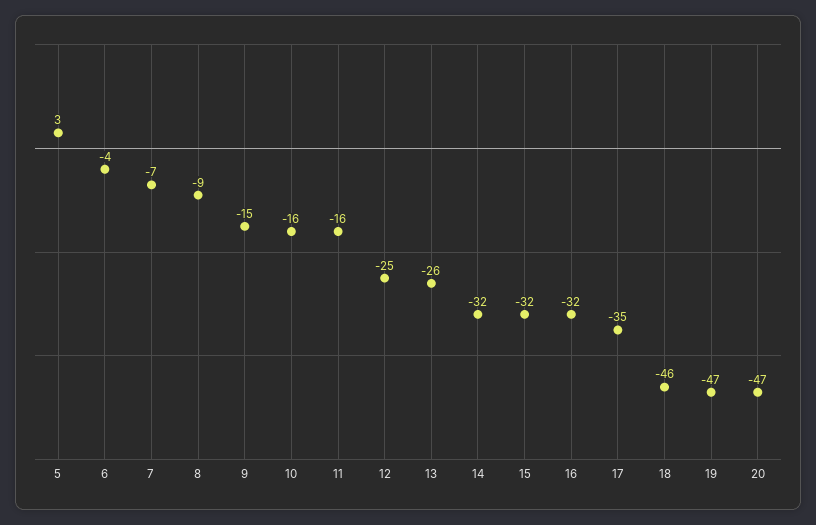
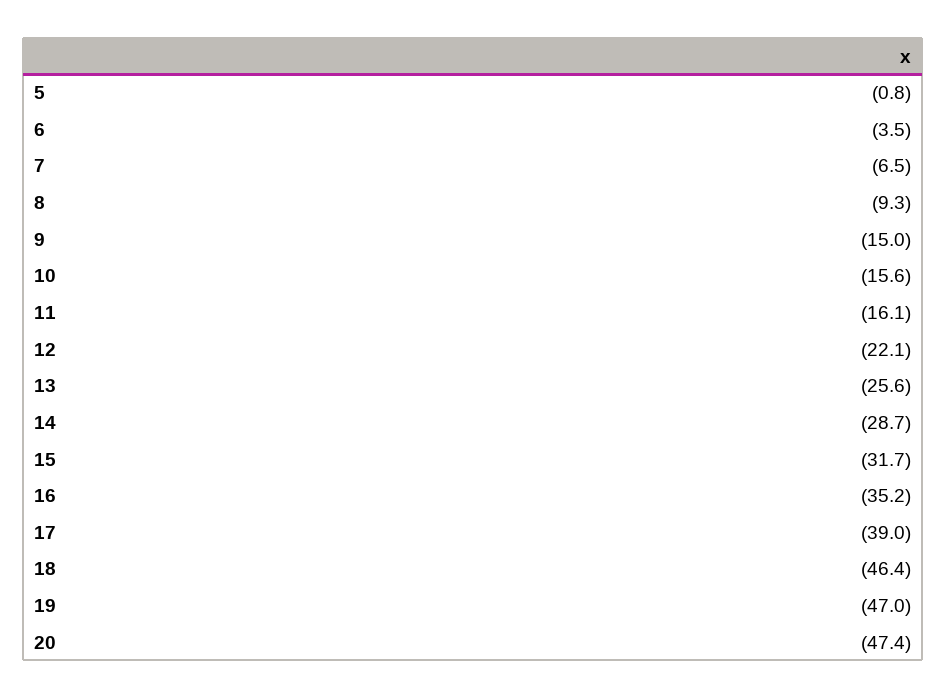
5: 3 -> -0.8
12: -25 -> -22.1
14: -32 -> -28.7
16: -32 -> -35.2
17: -35 -> -39

